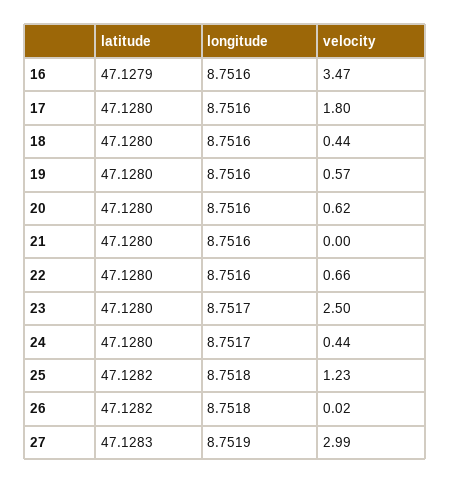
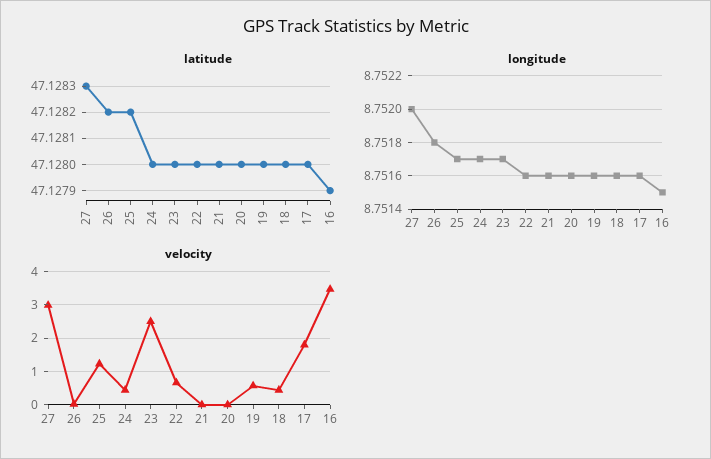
longitude, 16: 8.7516 -> 8.7515
velocity, 20: 0.62 -> 0
longitude, 25: 8.7518 -> 8.7517
longitude, 27: 8.7519 -> 8.752

